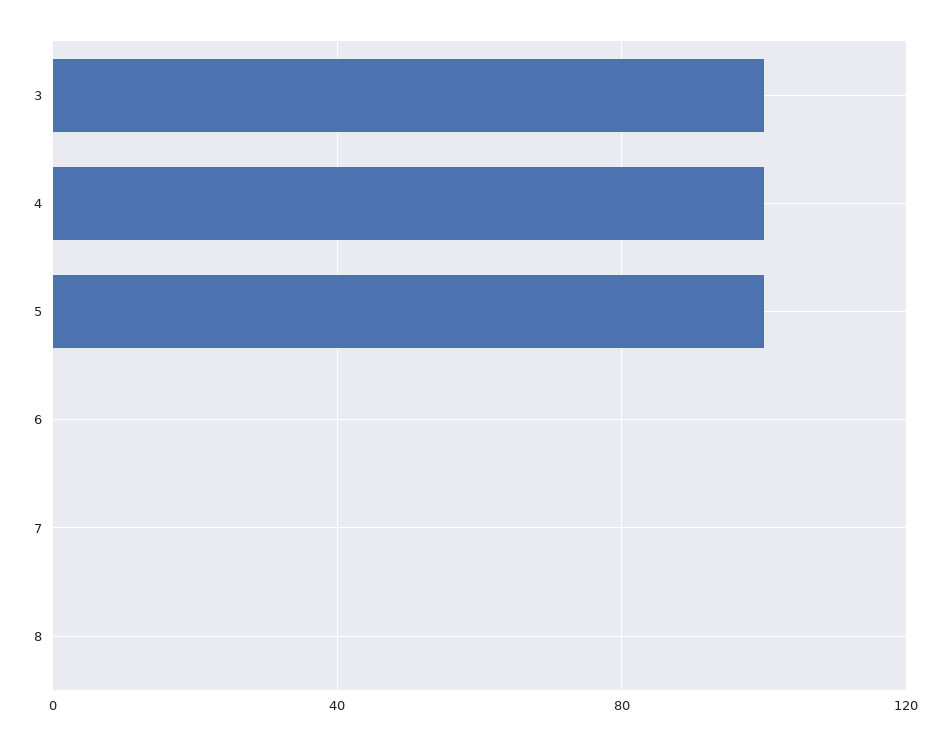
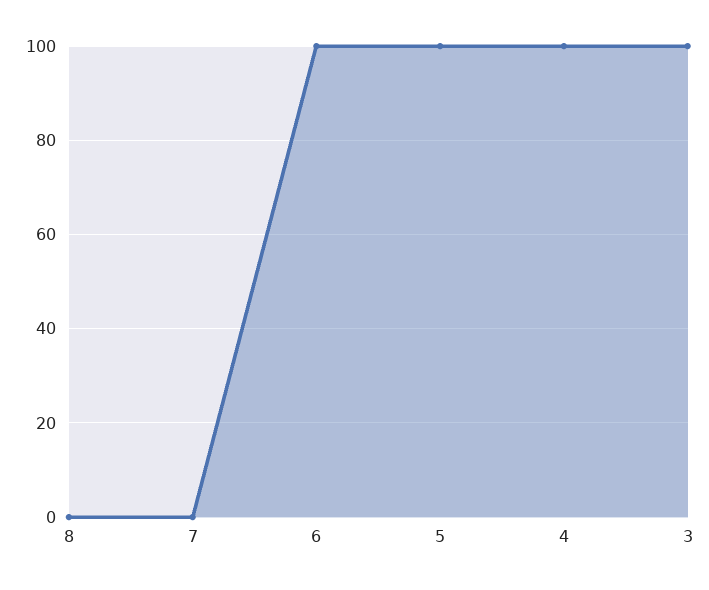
6: 0 -> 100

